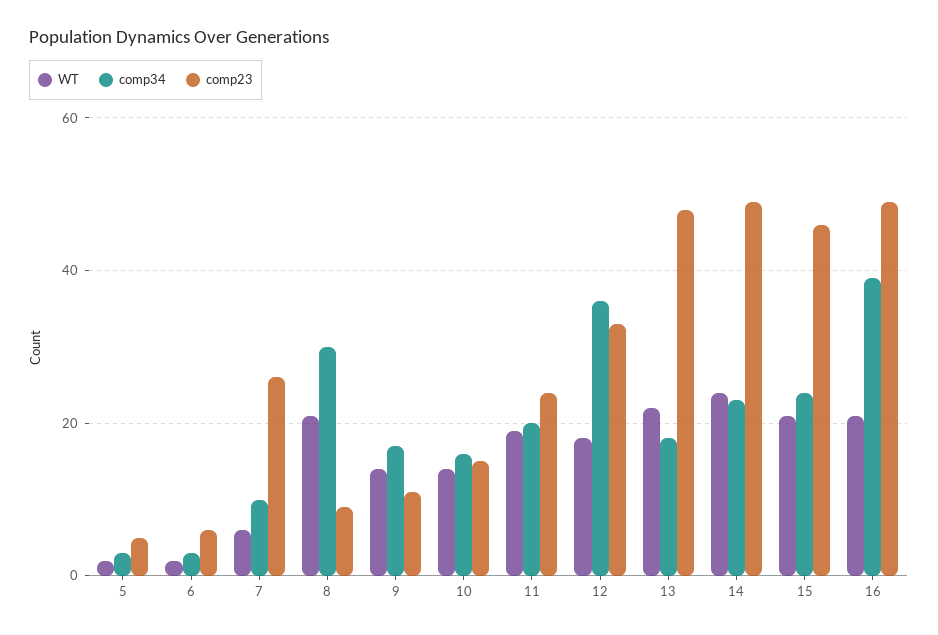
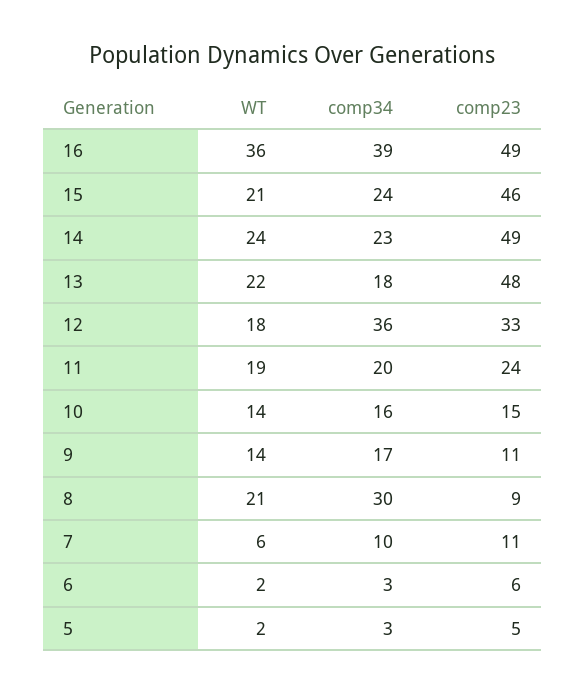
comp23, 7: 25 -> 11
WT, 16: 20 -> 36

